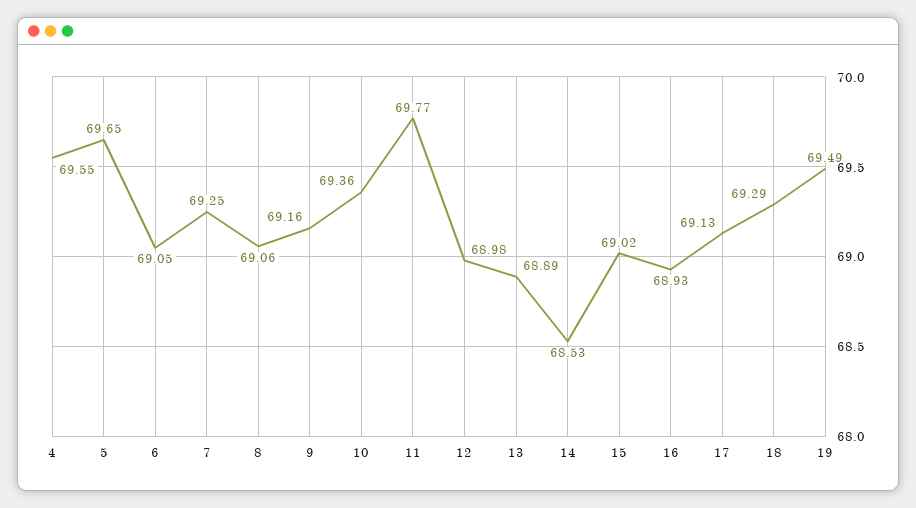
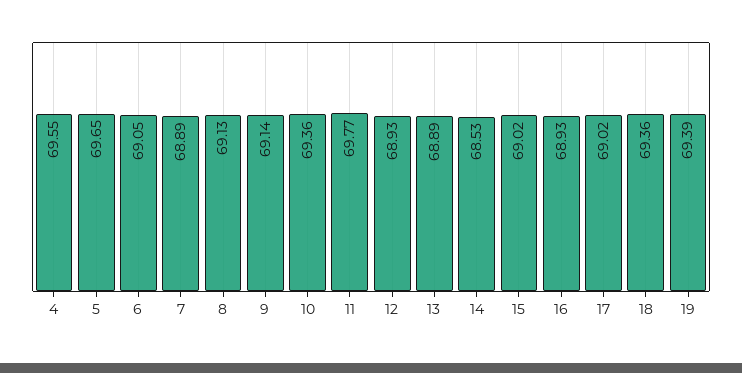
7: 69.25 -> 68.89
8: 69.06 -> 69.13
9: 69.16 -> 69.14
12: 68.98 -> 68.93
17: 69.13 -> 69.02
18: 69.29 -> 69.36
19: 69.49 -> 69.39

